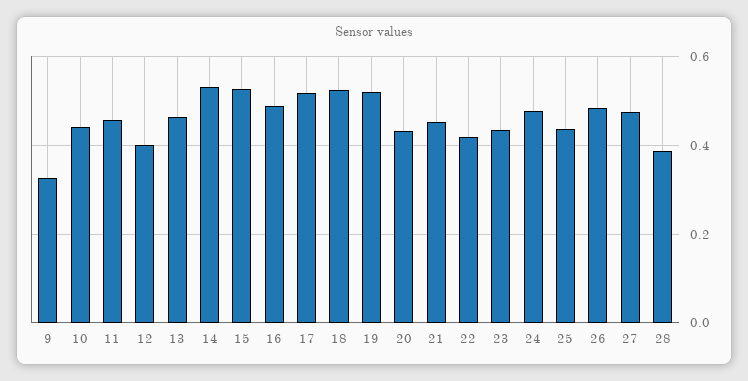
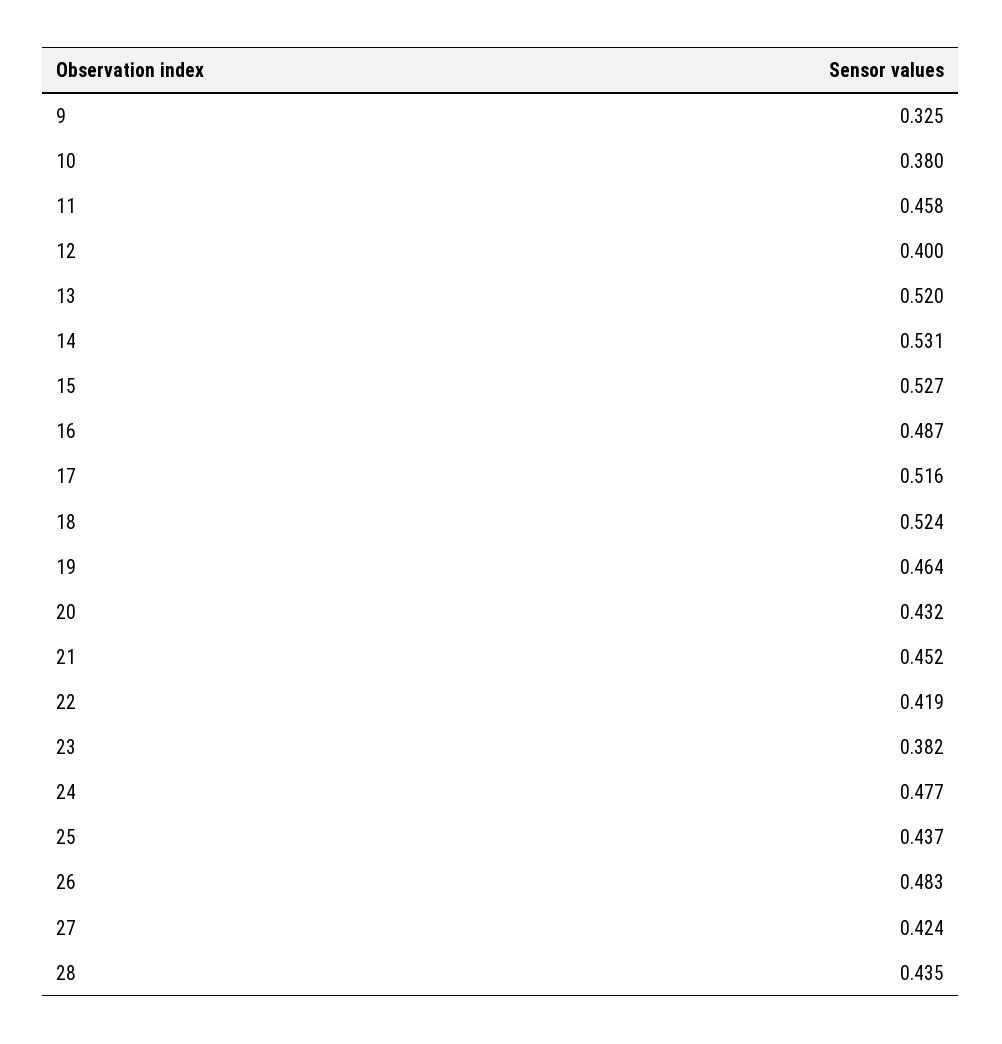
10: 0.44 -> 0.38
13: 0.46 -> 0.52
19: 0.52 -> 0.464
23: 0.44 -> 0.382
27: 0.48 -> 0.424
28: 0.38 -> 0.435

